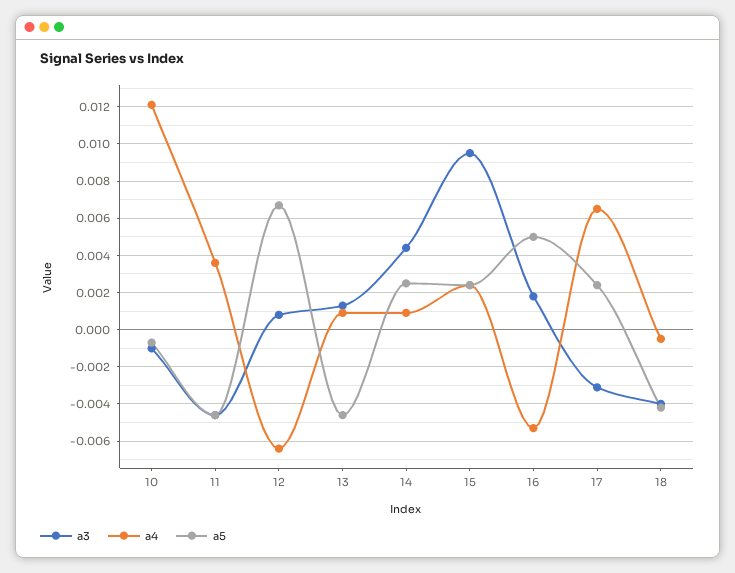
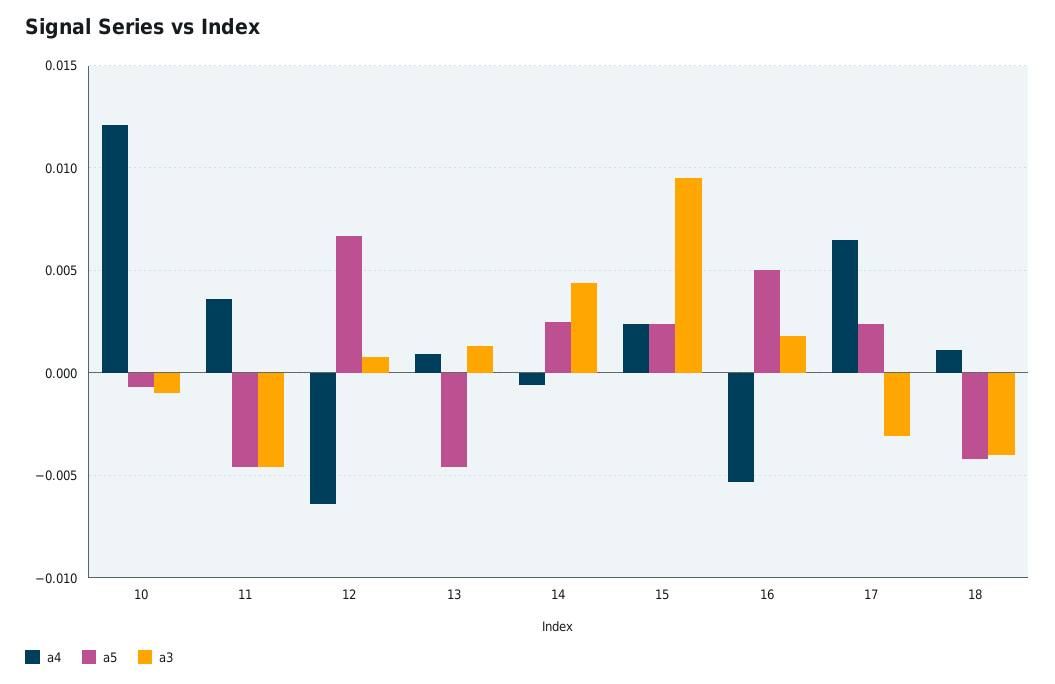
a4, 14: 0.001 -> -0.0005
a4, 18: -0.0005 -> 0.001

